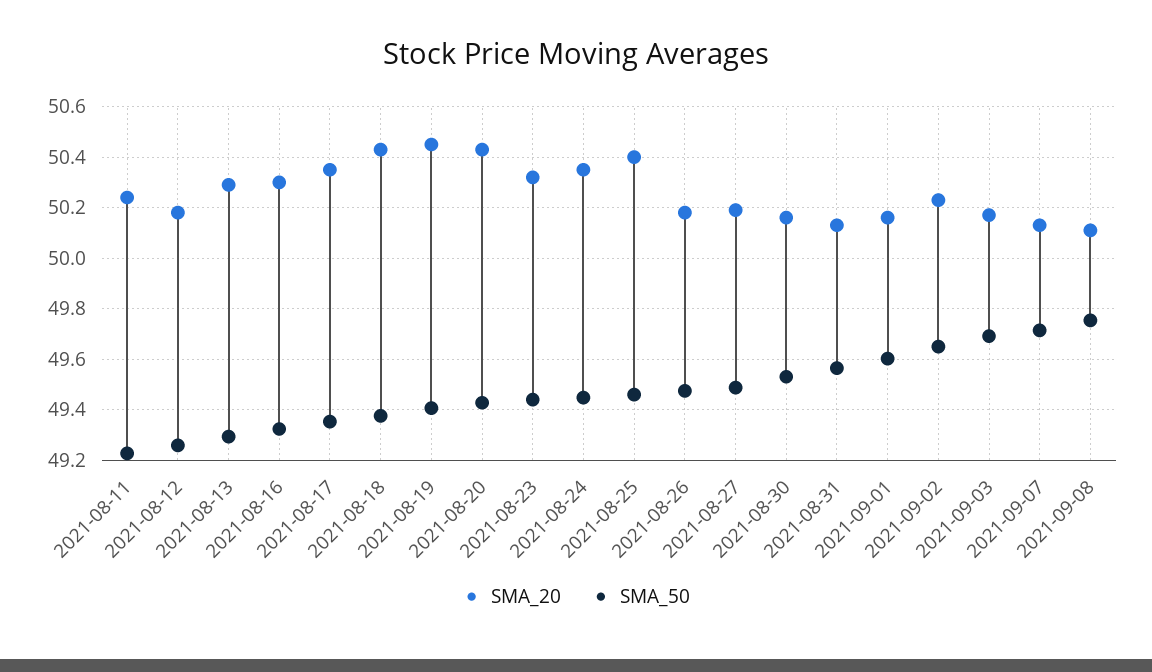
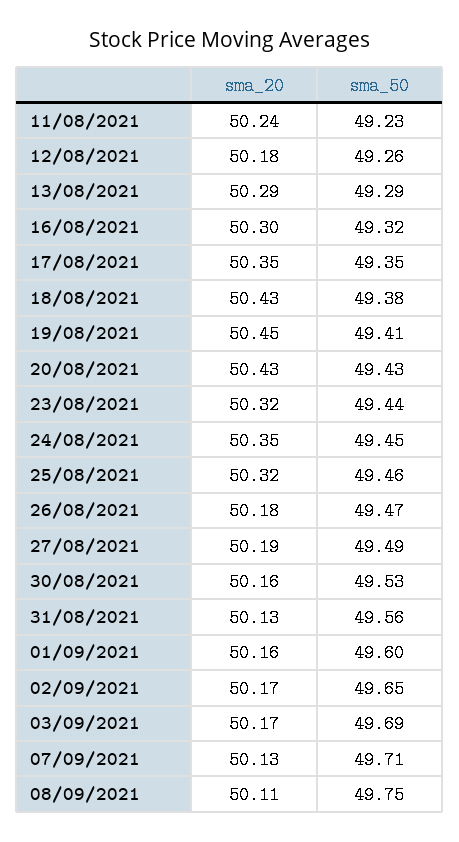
SMA_20, 2021-08-25: 50.4 -> 50.32
SMA_20, 2021-09-02: 50.225 -> 50.17

